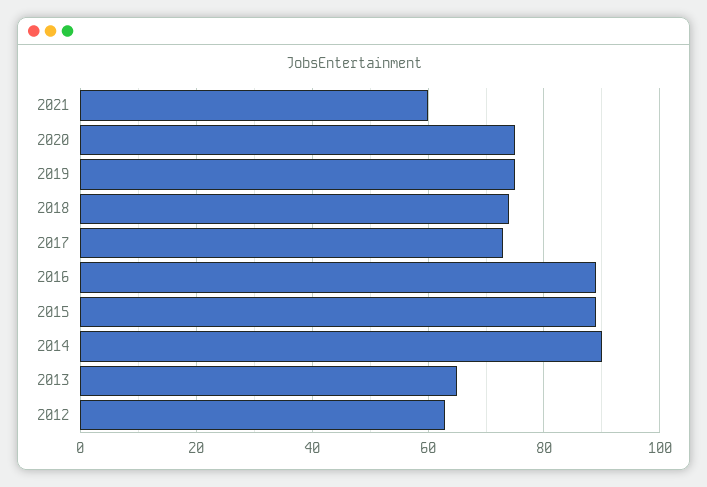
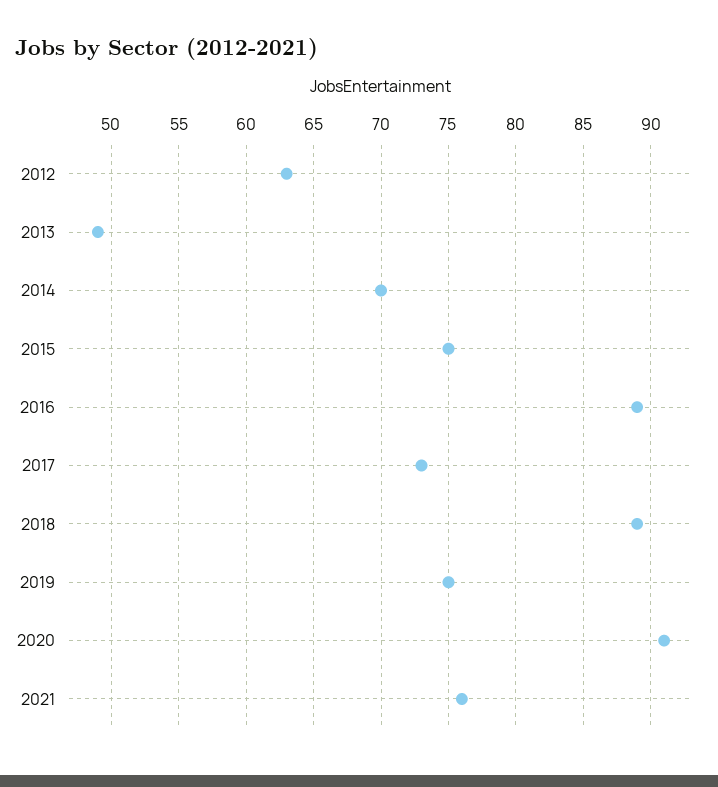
2021: 60 -> 76
2020: 75 -> 91
2018: 75 -> 89
2015: 90 -> 75
2014: 90 -> 70
2013: 65 -> 49

